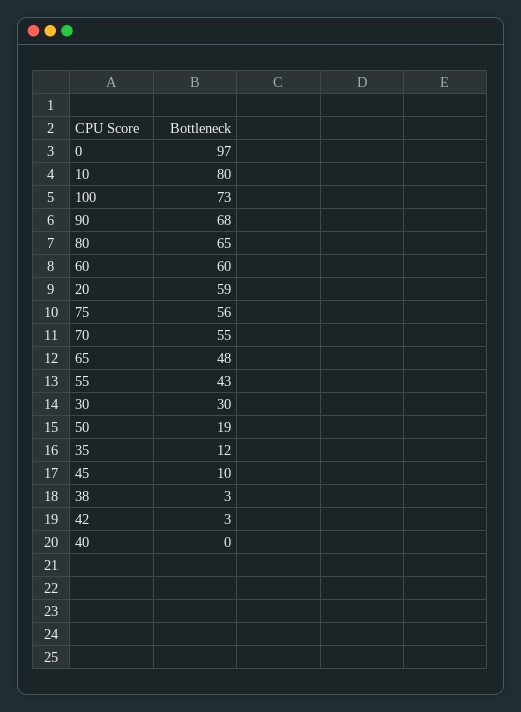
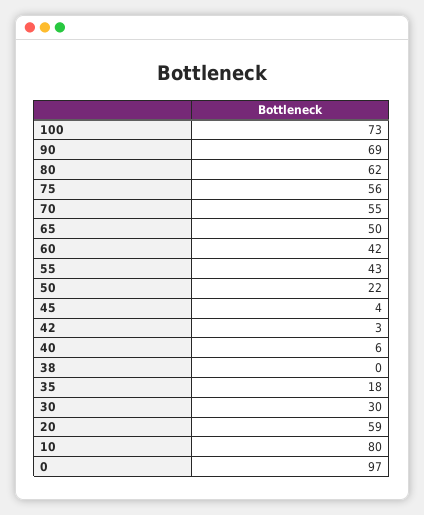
90: 68 -> 69
80: 65 -> 62
60: 60 -> 42
65: 48 -> 50
50: 19 -> 22
35: 12 -> 18
45: 10 -> 4
38: 3 -> 0
40: 0 -> 6

